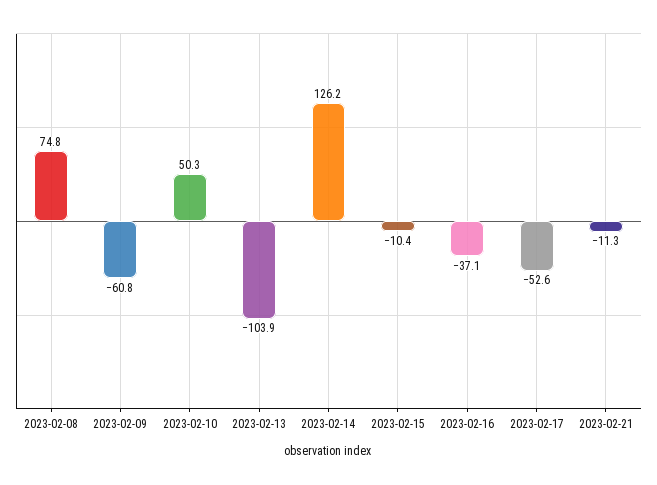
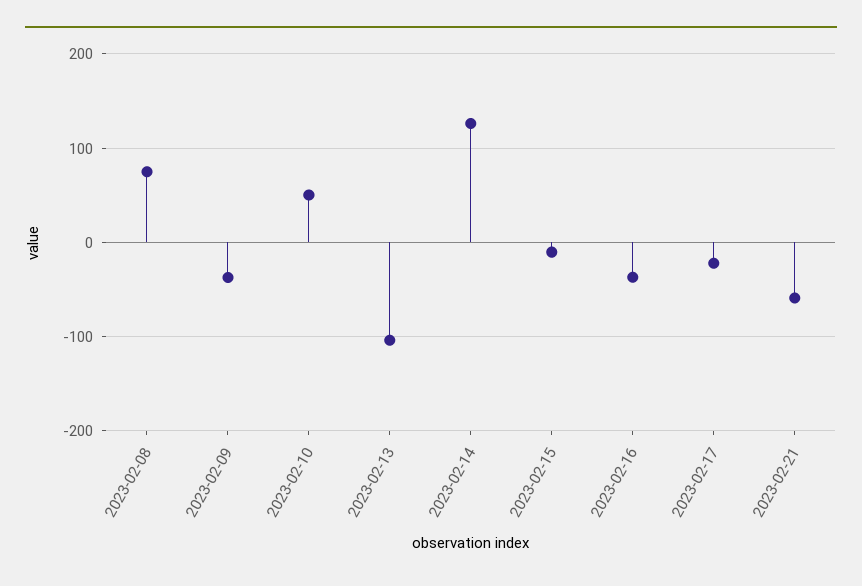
2023-02-09: -60.8 -> -40
2023-02-17: -52.6 -> -20
2023-02-21: -11.3 -> -60

